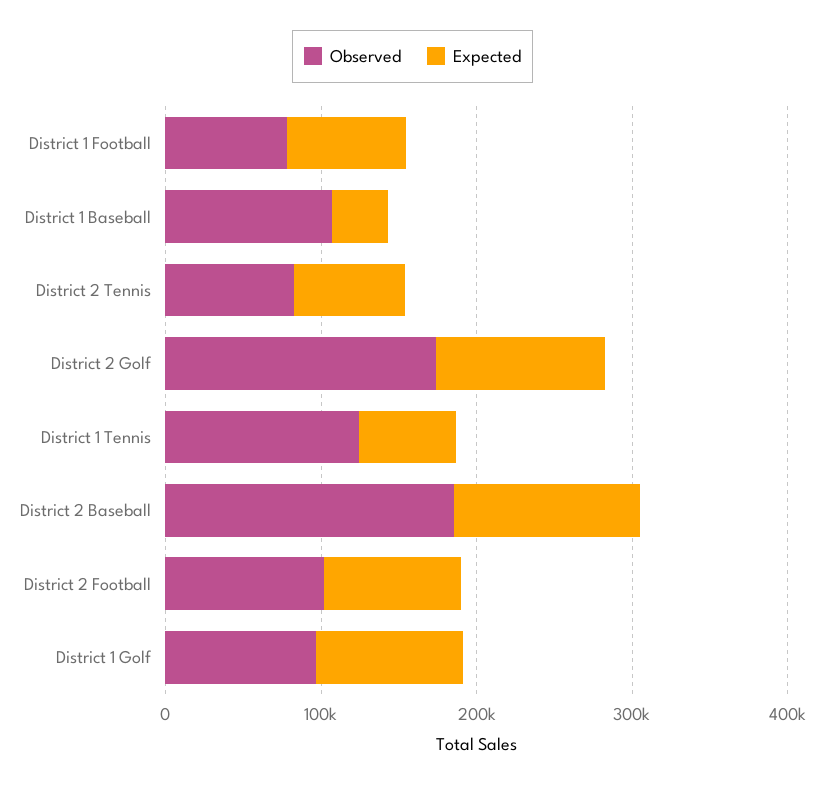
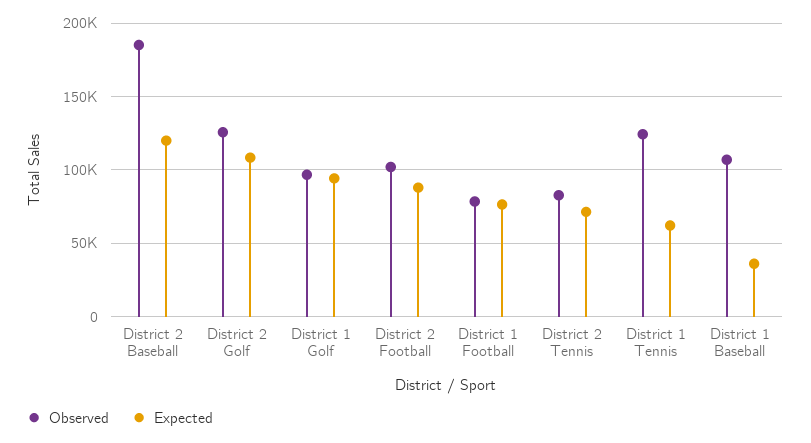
Observed, District 2 Golf: 180000 -> 125000

